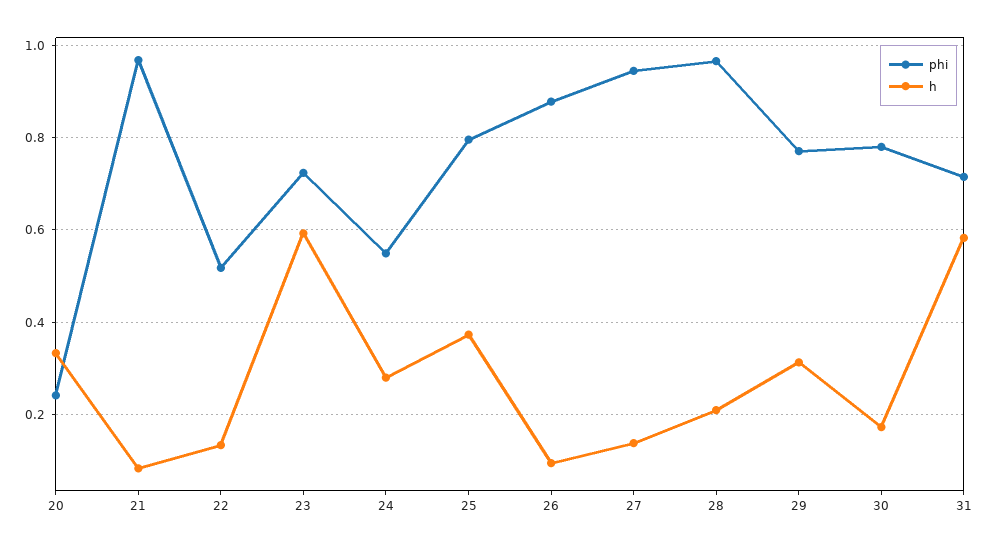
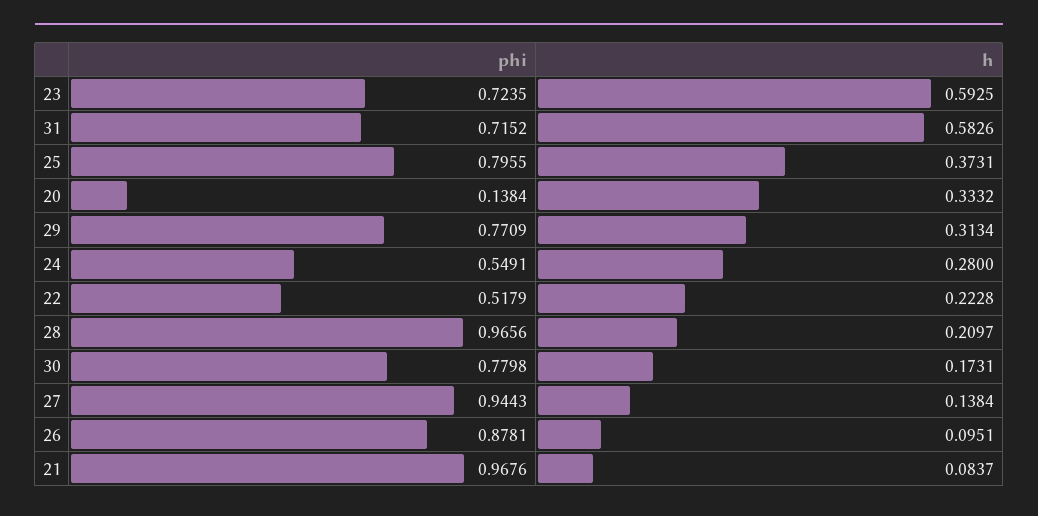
phi, 20: 0.24 -> 0.1384
h, 22: 0.14 -> 0.2228

